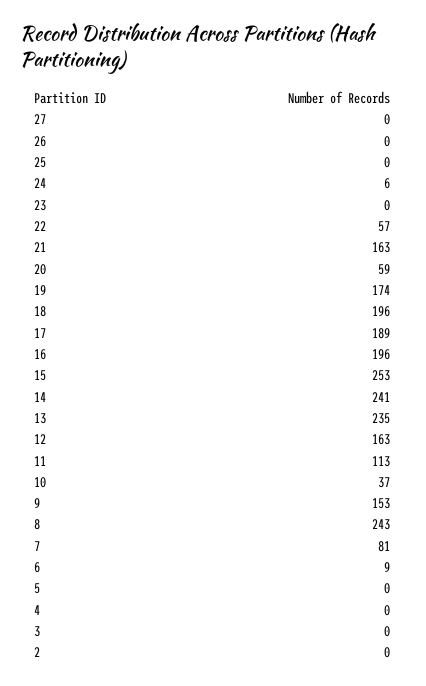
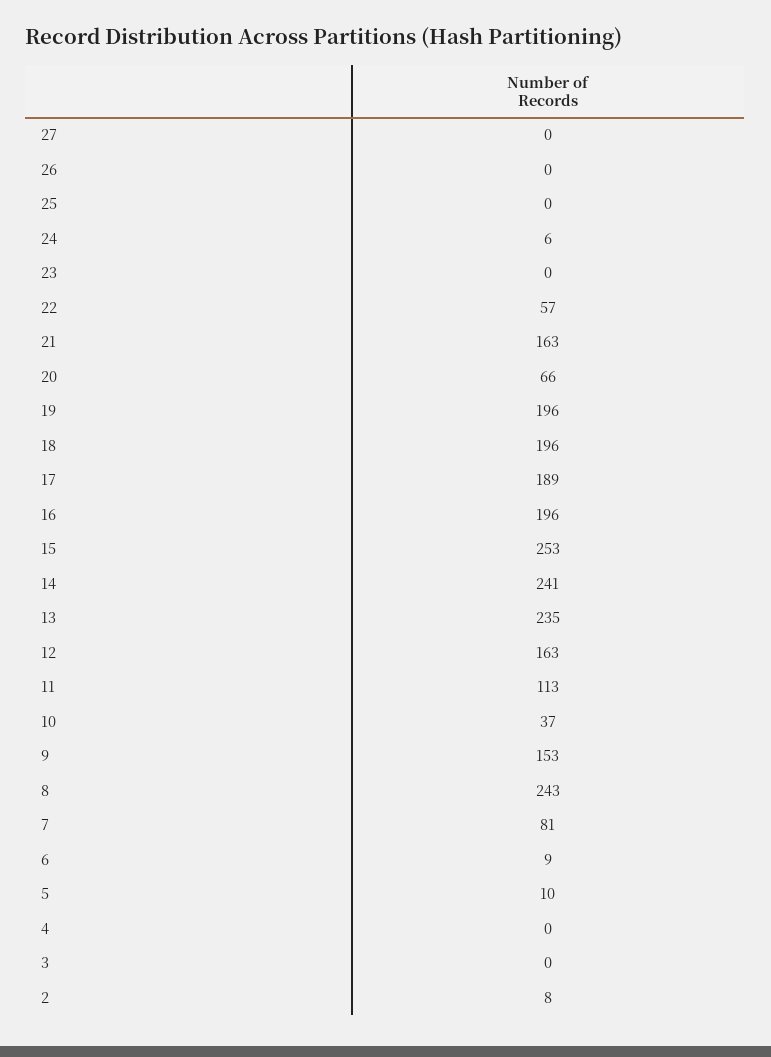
20: 59 -> 66
19: 174 -> 196
5: 0 -> 10
2: 0 -> 8

